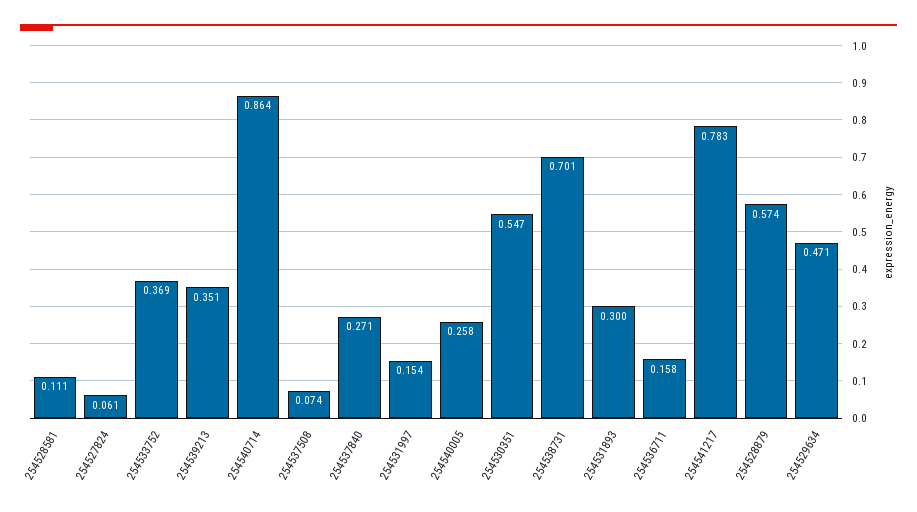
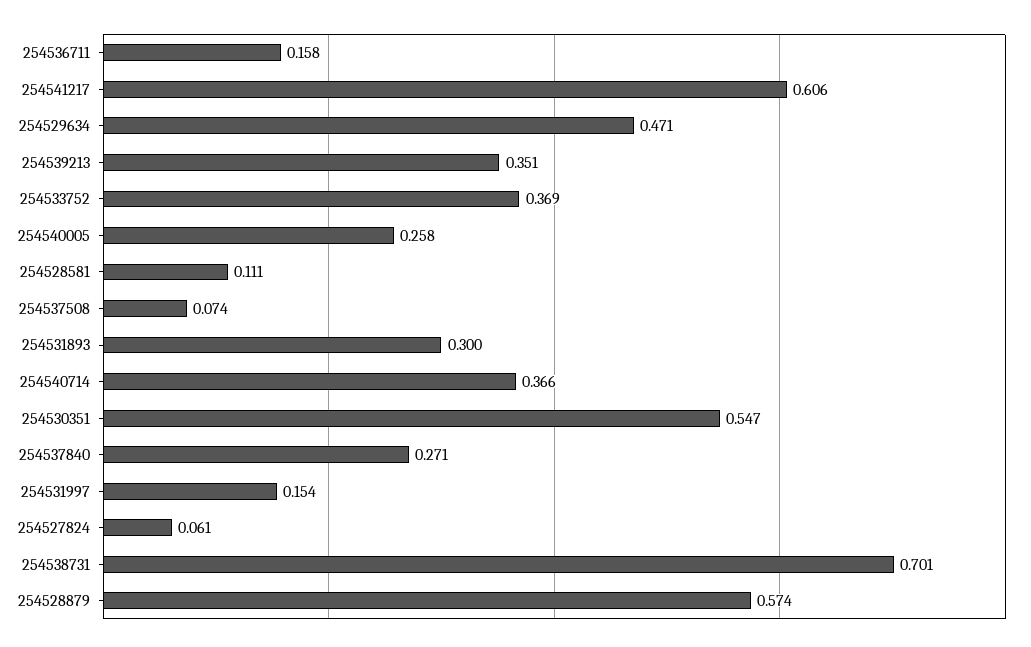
254540714: 0.864 -> 0.366
254541217: 0.783 -> 0.606

